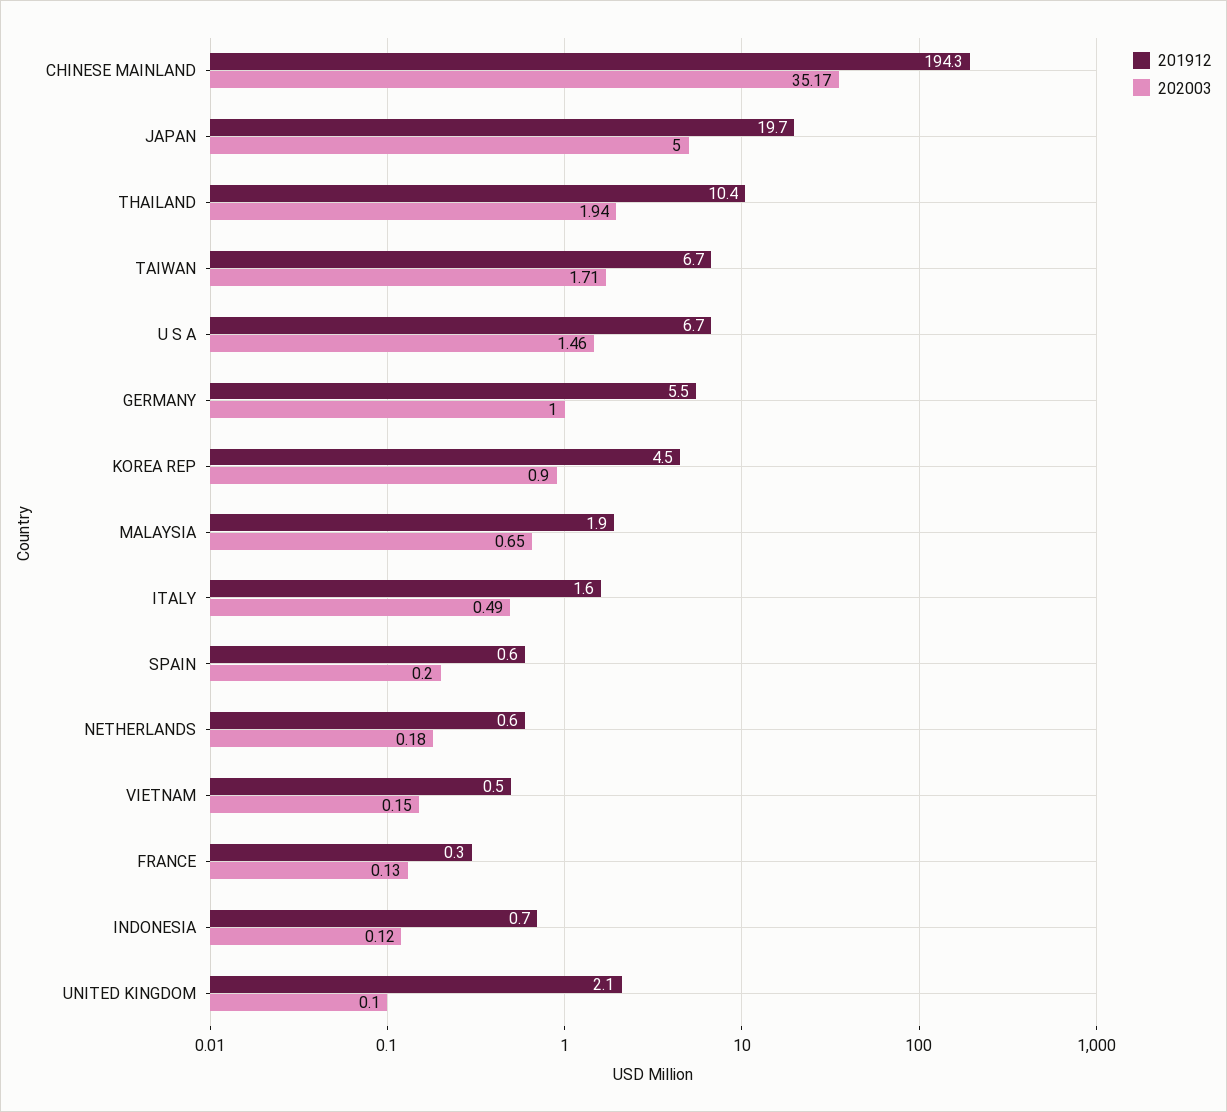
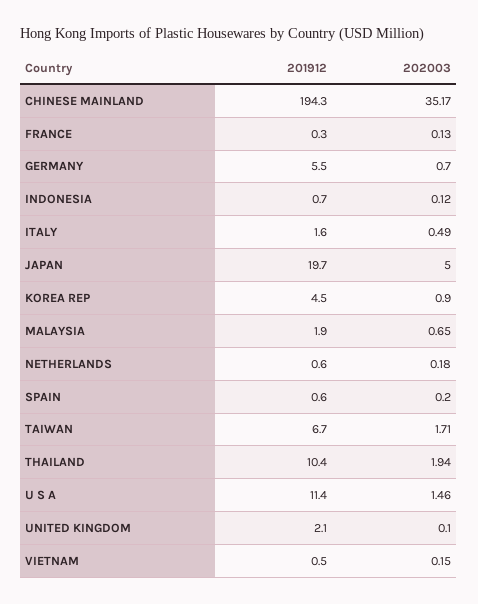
201912, U S A: 6.7 -> 11.4
202003, GERMANY: 1 -> 0.7

